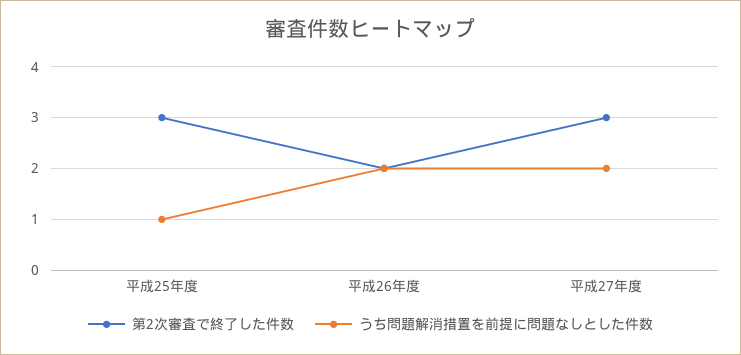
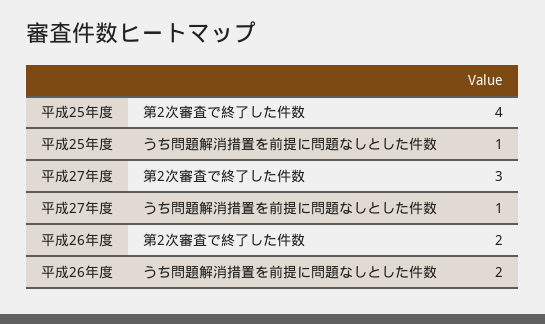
第2次審査で終了した件数, 平成25年度: 3 -> 4
うち問題解消措置を前提に問題なしとした件数, 平成27年度: 2 -> 1

